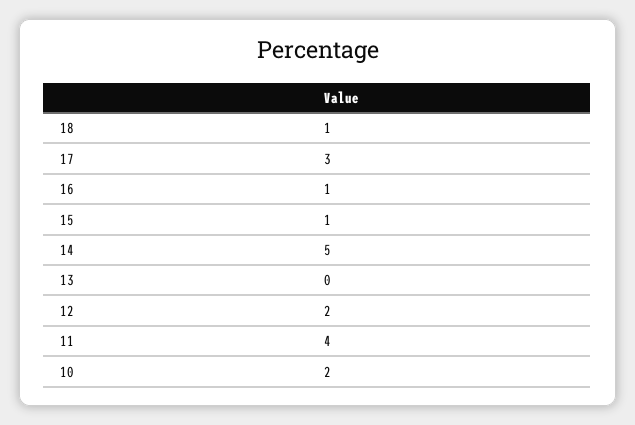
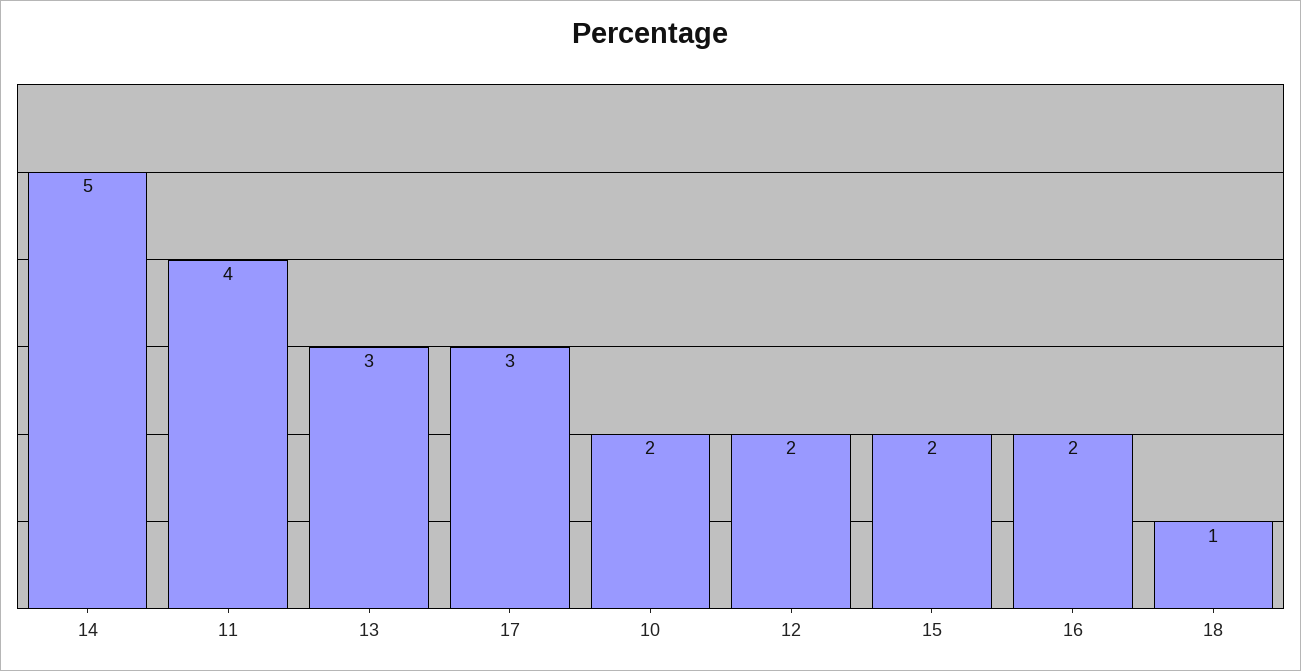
16: 1 -> 2
15: 1 -> 2
13: 0 -> 3

